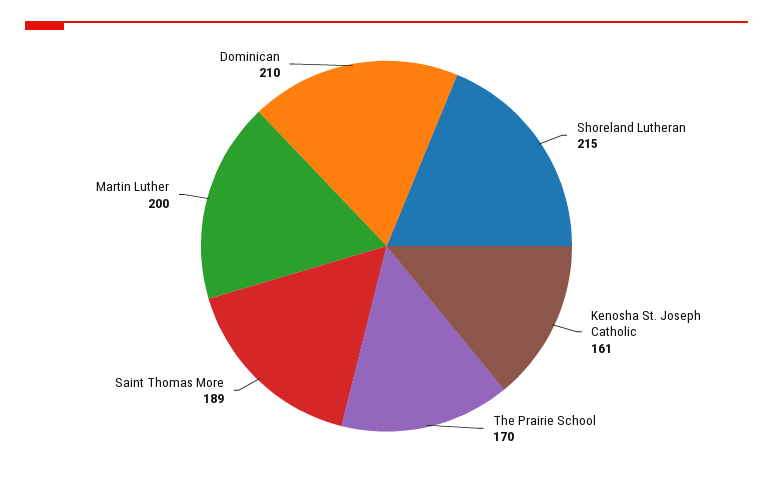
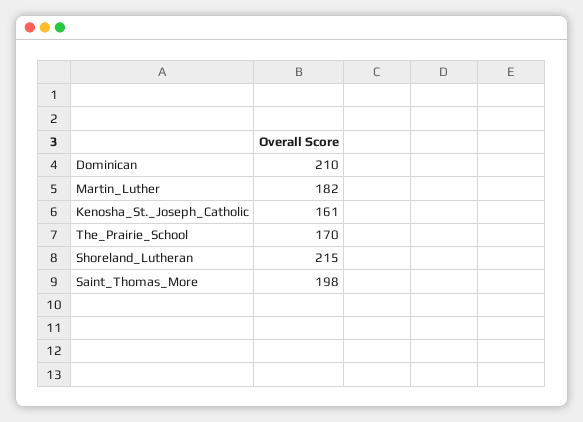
Saint Thomas More: 189 -> 198
Martin Luther: 200 -> 182

